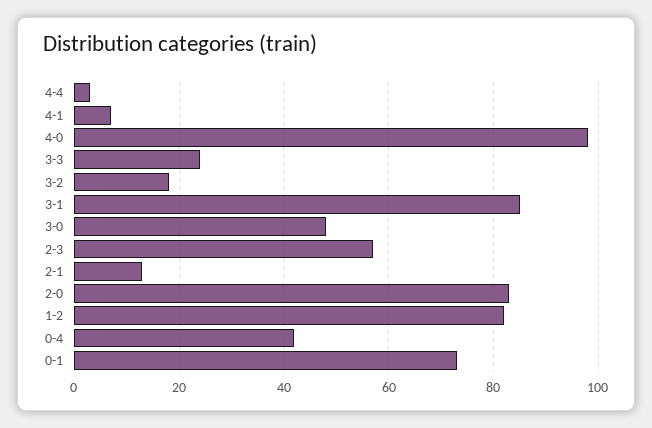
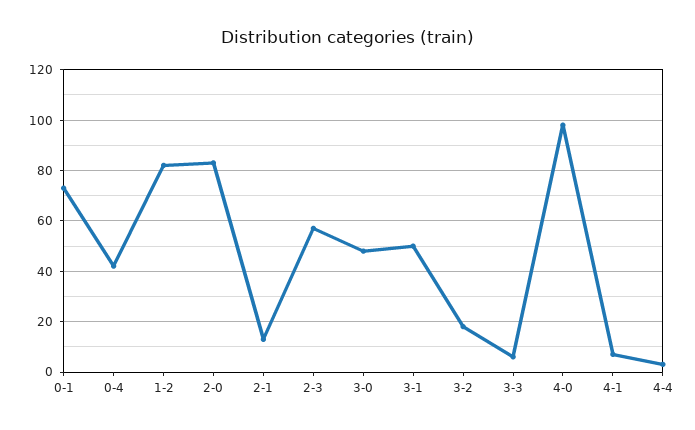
3-3: 25 -> 5
3-1: 85 -> 50

